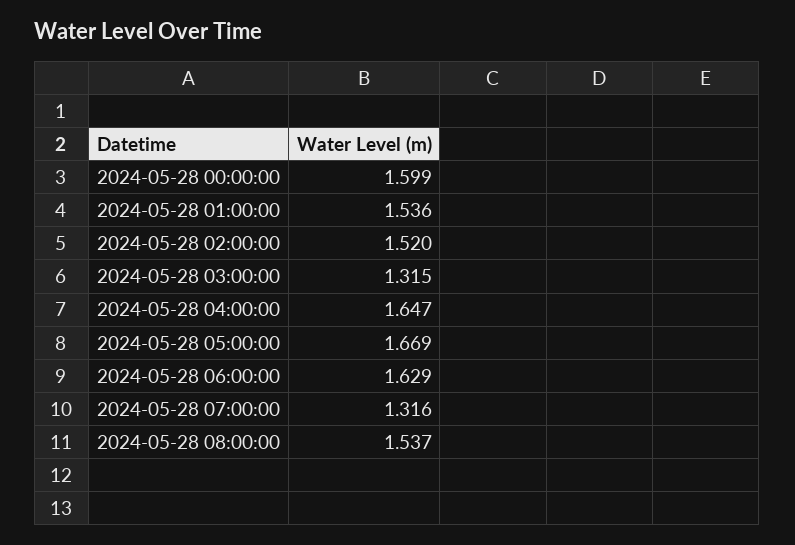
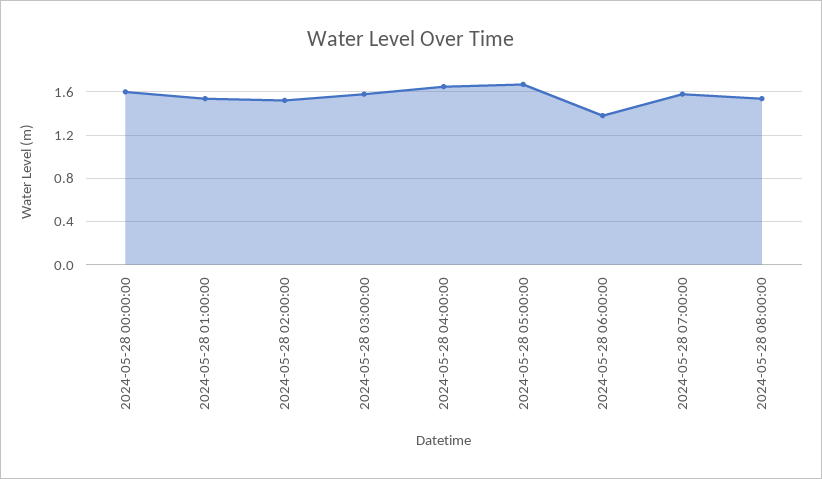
2024-05-28 03:00:00: 1.315 -> 1.6
2024-05-28 06:00:00: 1.629 -> 1.4
2024-05-28 07:00:00: 1.316 -> 1.6

